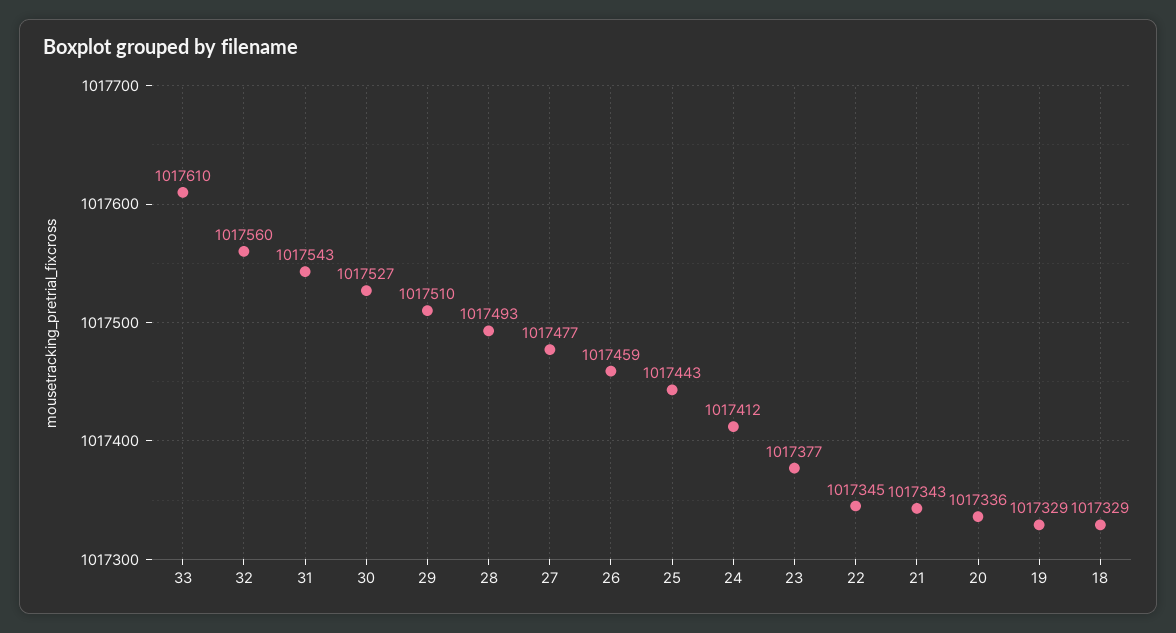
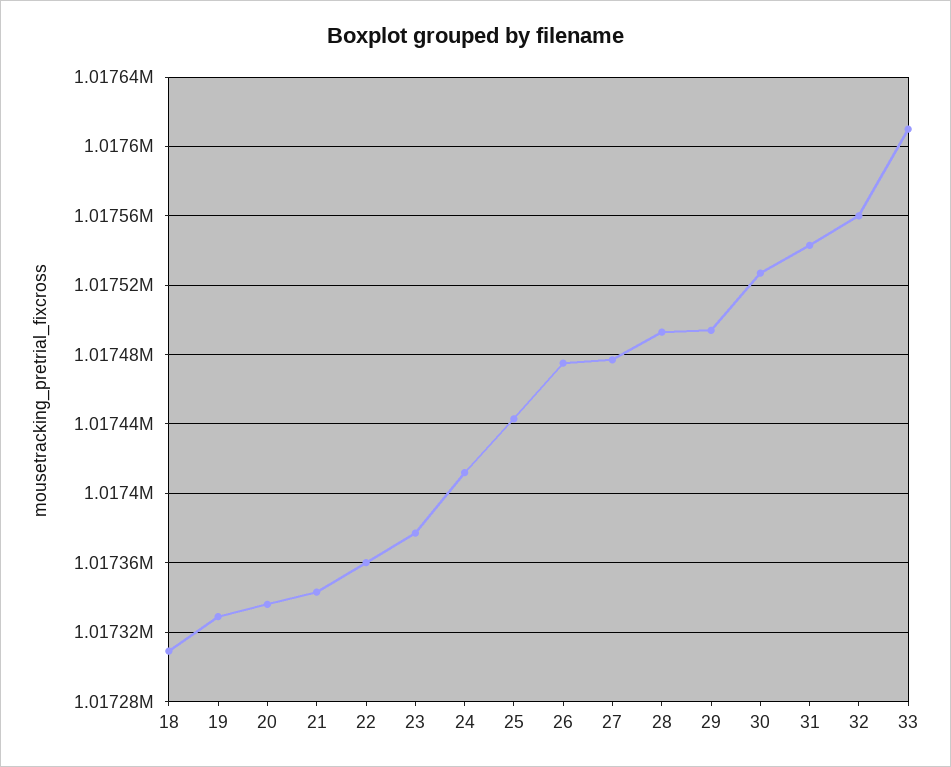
29: 1017510 -> 1017495
26: 1017459 -> 1017475
22: 1017345 -> 1017360
18: 1017329 -> 1017310

